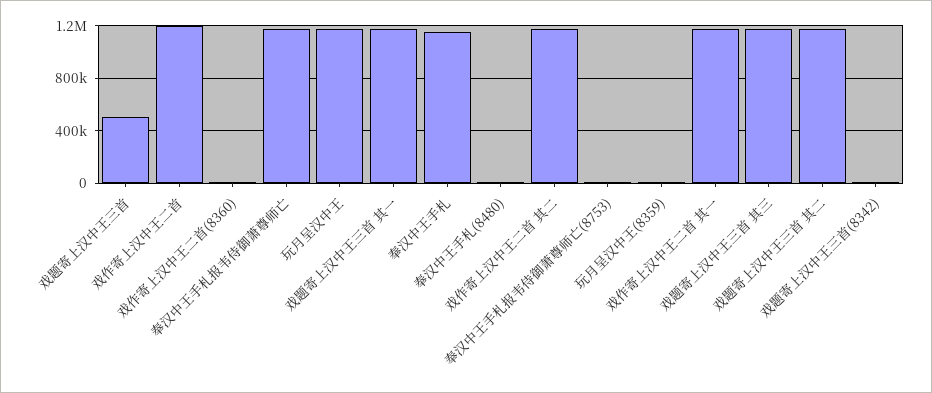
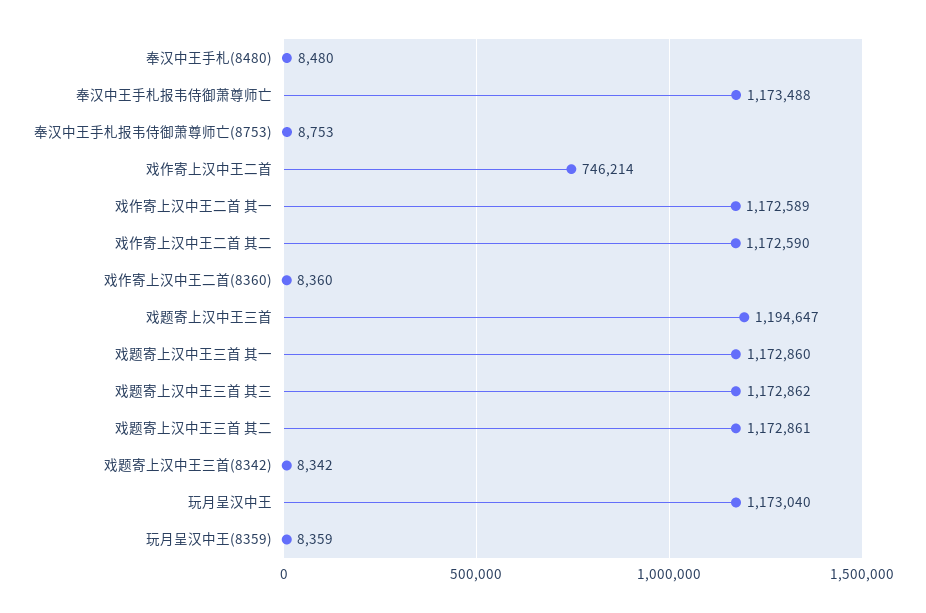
戏题寄上汉中王三首: 500000 -> 1194647
戏作寄上汉中王二首: 1200000 -> 746214
奉汉中王手札: 1150000 -> none

